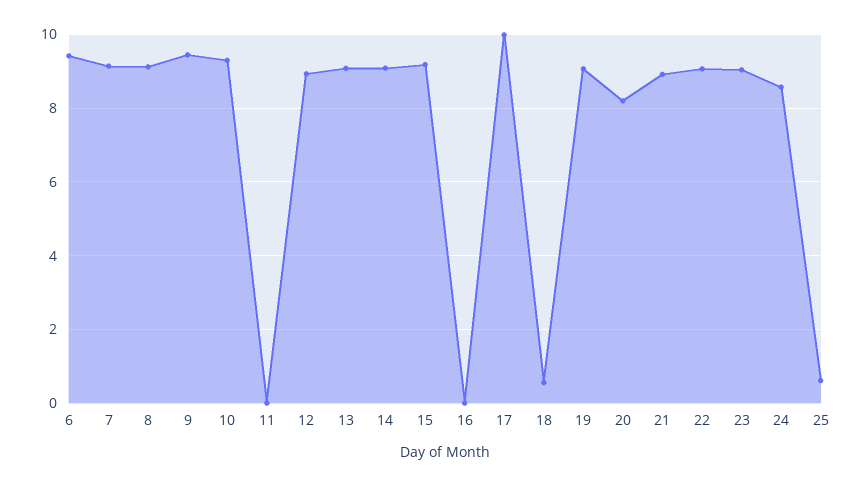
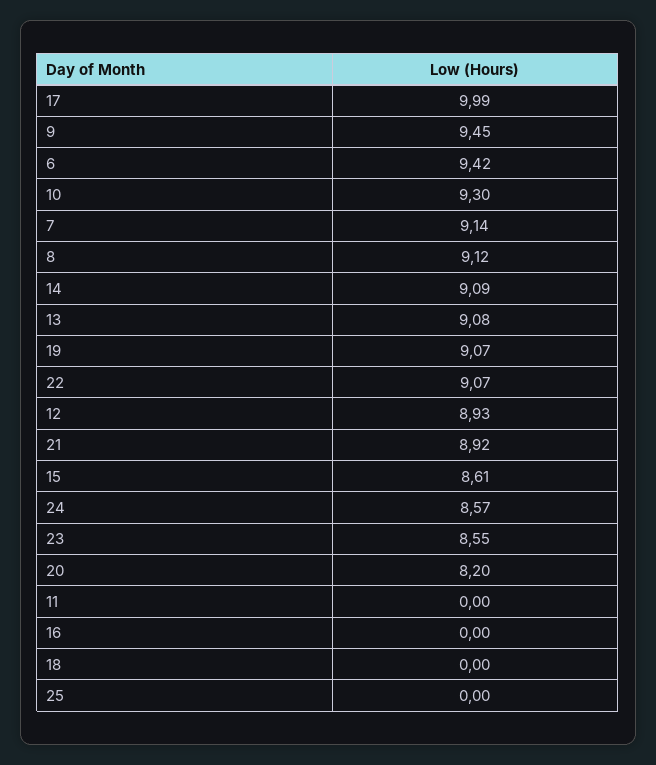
15: 9.2 -> 8.61
18: 0.6 -> 0
23: 9 -> 8.55
25: 0.6 -> 0

